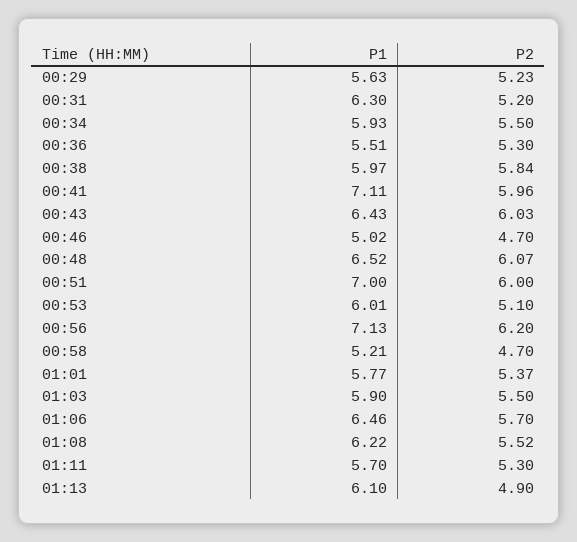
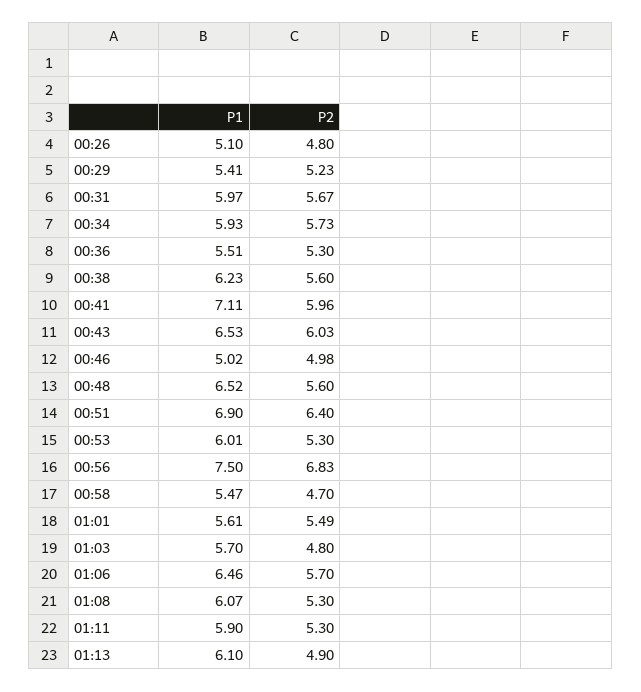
P1, 00:29: 5.63 -> 5.41
P1, 00:31: 6.3 -> 5.97
P2, 00:31: 5.2 -> 5.67
P2, 00:34: 5.5 -> 5.73
P1, 00:38: 5.97 -> 6.23
P2, 00:38: 5.84 -> 5.6
P1, 00:43: 6.43 -> 6.53
P2, 00:46: 4.7 -> 4.98
P2, 00:48: 6.07 -> 5.6
P1, 00:51: 7 -> 6.9
P2, 00:51: 6 -> 6.4
P2, 00:53: 5.1 -> 5.3
P1, 00:56: 7.13 -> 7.5
P2, 00:56: 6.2 -> 6.83
P1, 00:58: 5.21 -> 5.47
P1, 01:01: 5.77 -> 5.61
P2, 01:01: 5.37 -> 5.49
P1, 01:03: 5.9 -> 5.7
P2, 01:03: 5.5 -> 4.8
P1, 01:08: 6.22 -> 6.07
P2, 01:08: 5.52 -> 5.3
P1, 01:11: 5.7 -> 5.9
P1, 00:26: none -> 5.1
P2, 00:26: none -> 4.8

